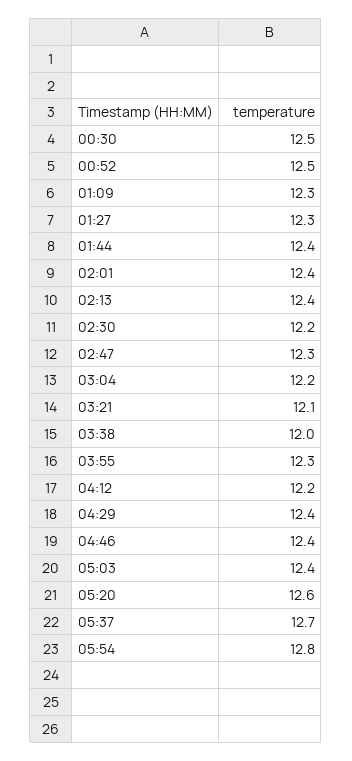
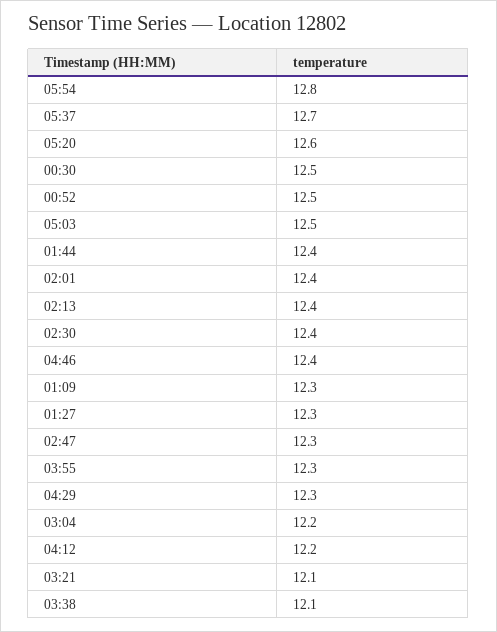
02:30: 12.2 -> 12.4
03:38: 12 -> 12.1
04:29: 12.4 -> 12.3
05:03: 12.4 -> 12.5

